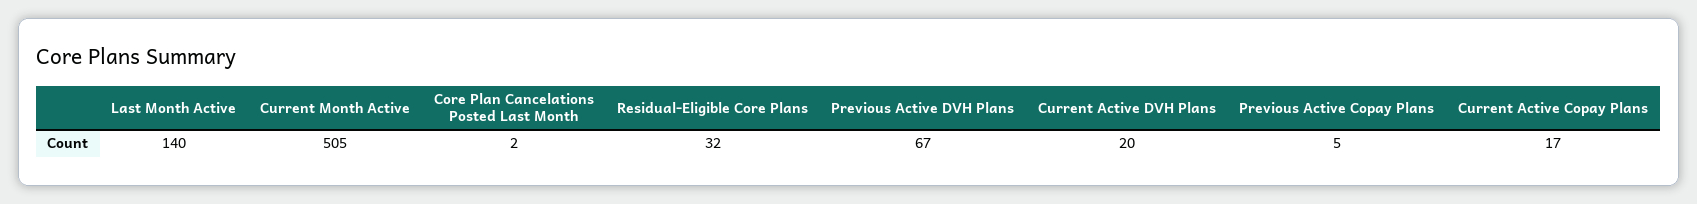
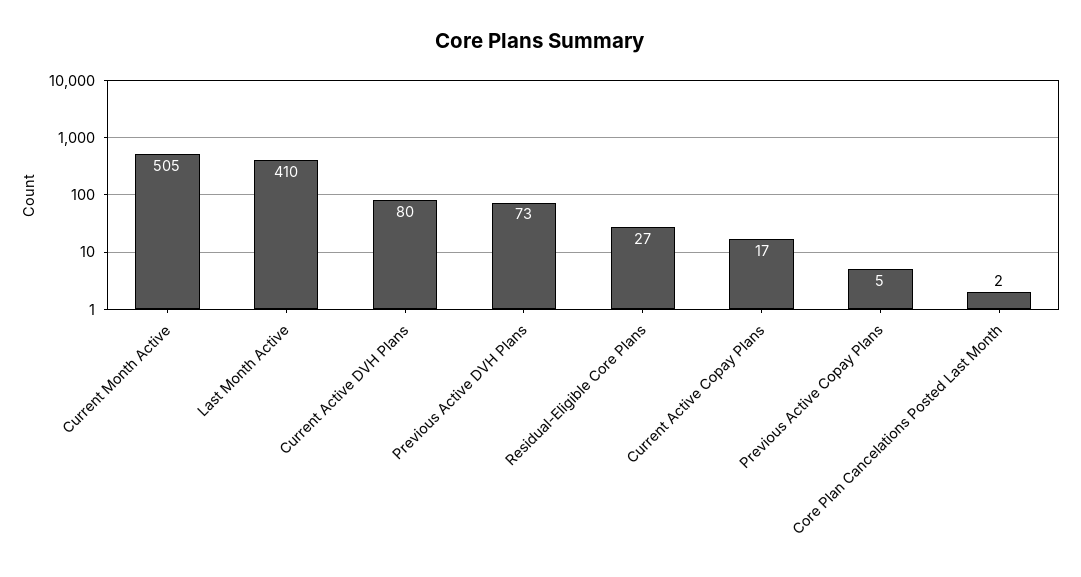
Last Month Active: 140 -> 410
Residual-Eligible Core Plans: 32 -> 27
Previous Active DVH Plans: 67 -> 73
Current Active DVH Plans: 20 -> 80

